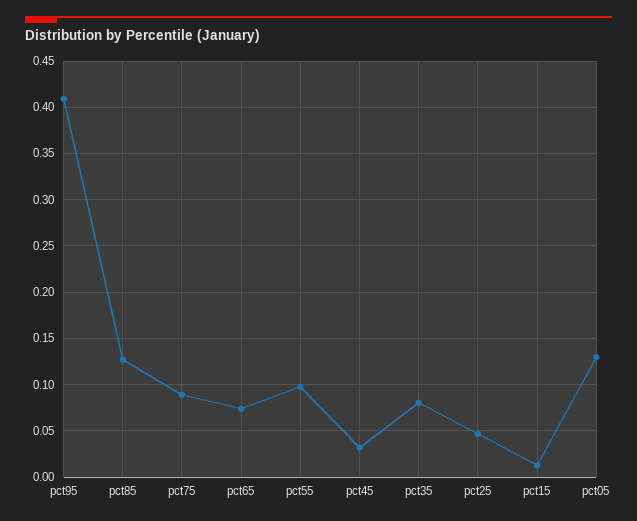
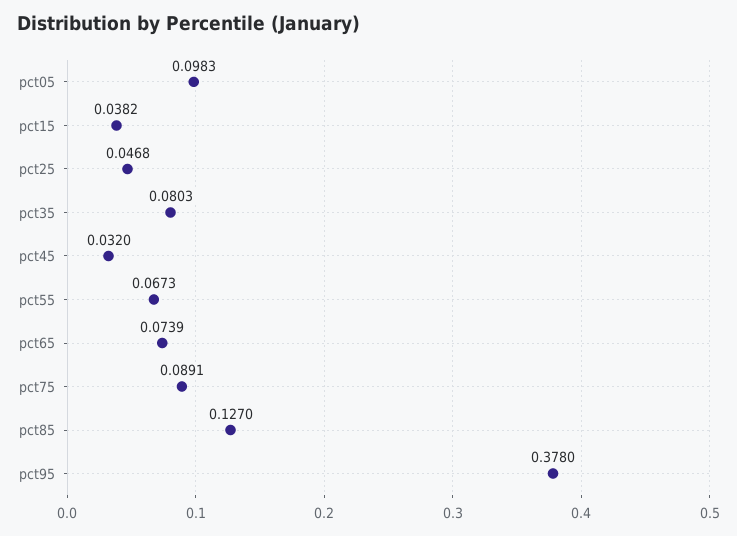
pct95: 0.41 -> 0.378
pct55: 0.1 -> 0.0673
pct15: 0.01 -> 0.0382
pct05: 0.13 -> 0.0983

